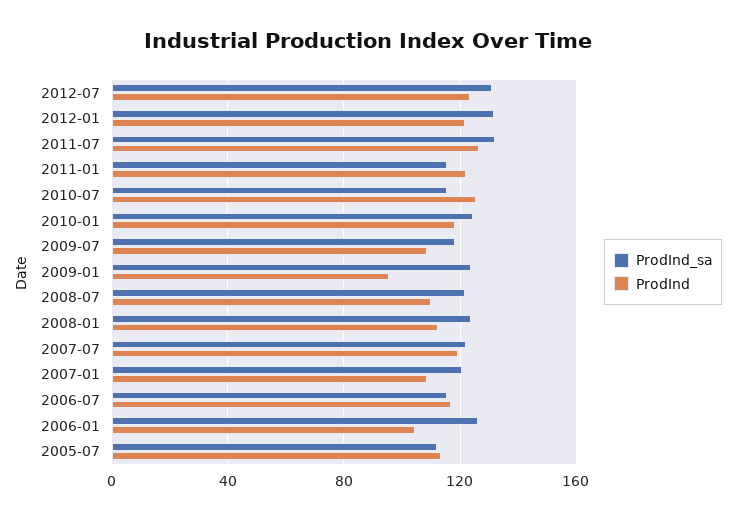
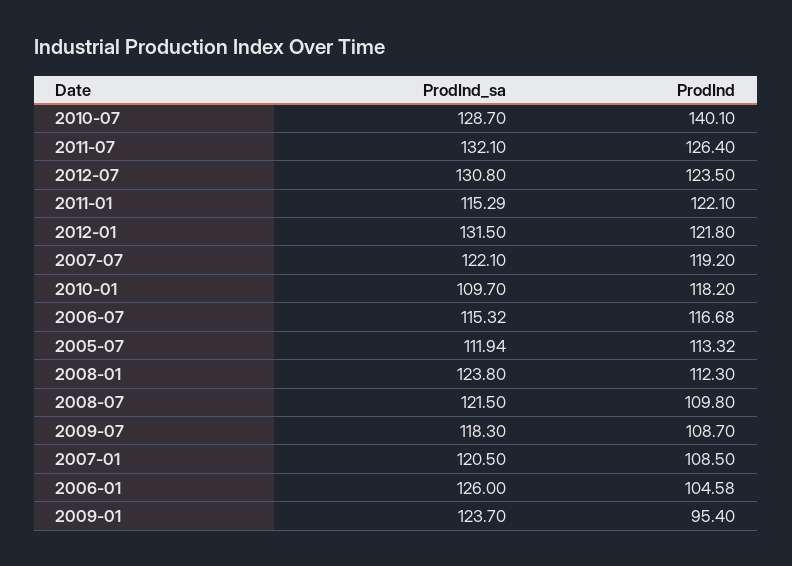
ProdInd_sa, 2010-07: 115 -> 128.7
ProdInd, 2010-07: 125 -> 140.1
ProdInd_sa, 2010-01: 125 -> 109.7

